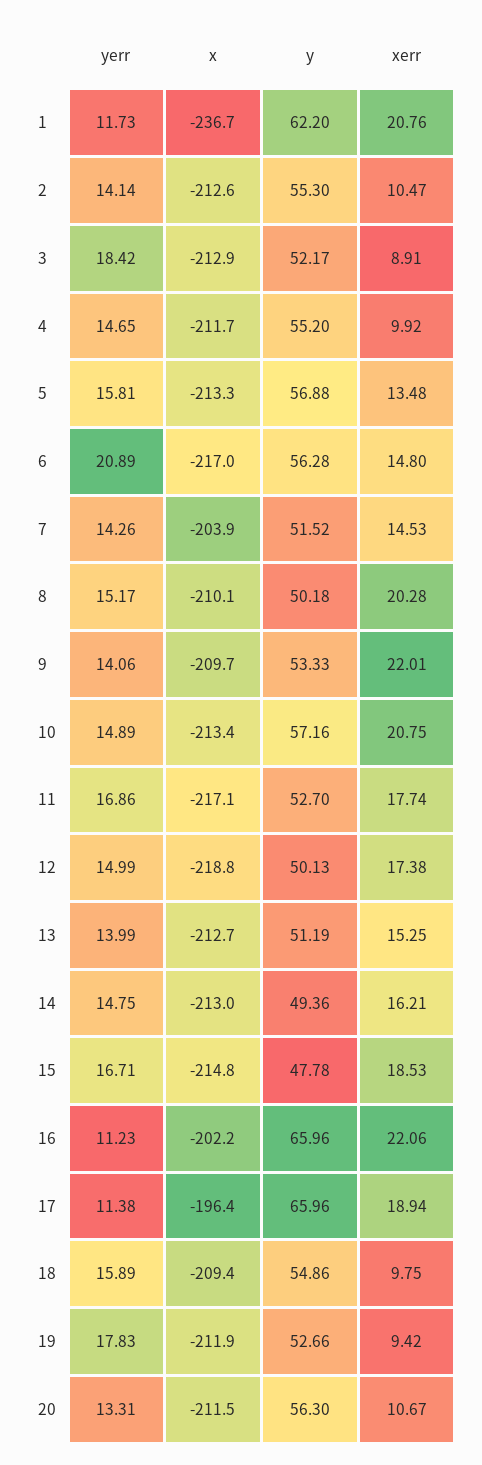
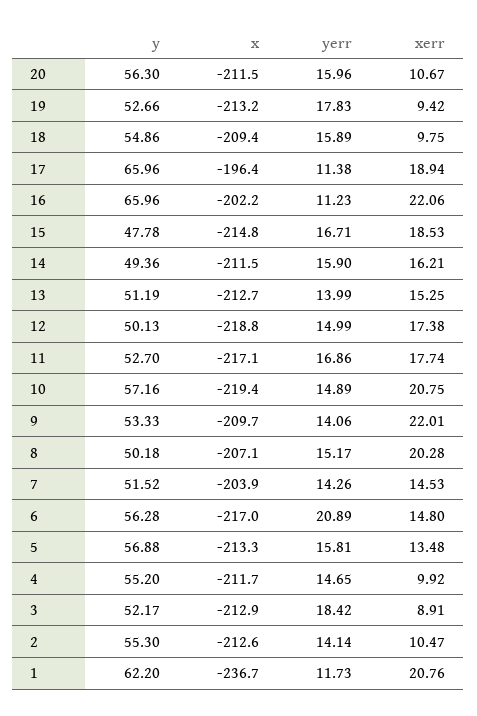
x, 8: -210.1 -> -207.1
x, 10: -213.4 -> -219.4
yerr, 14: 14.75 -> 15.9
x, 14: -213 -> -211.5
x, 19: -211.9 -> -213.2
yerr, 20: 13.31 -> 15.96

